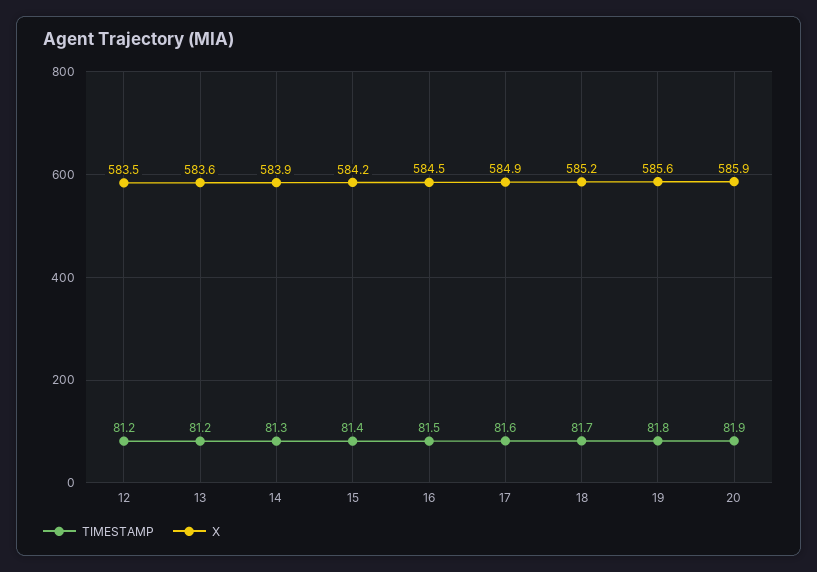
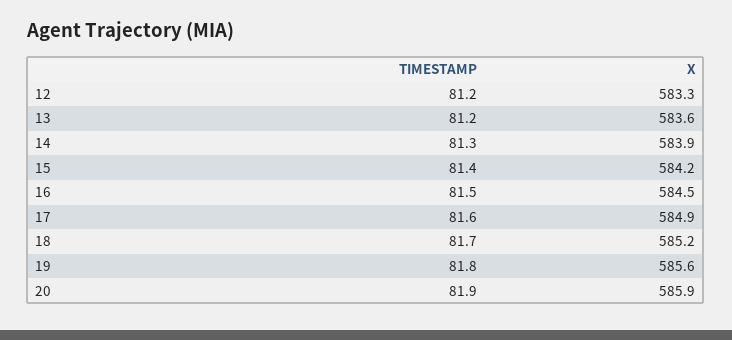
X, 12: 583.5 -> 583.3

